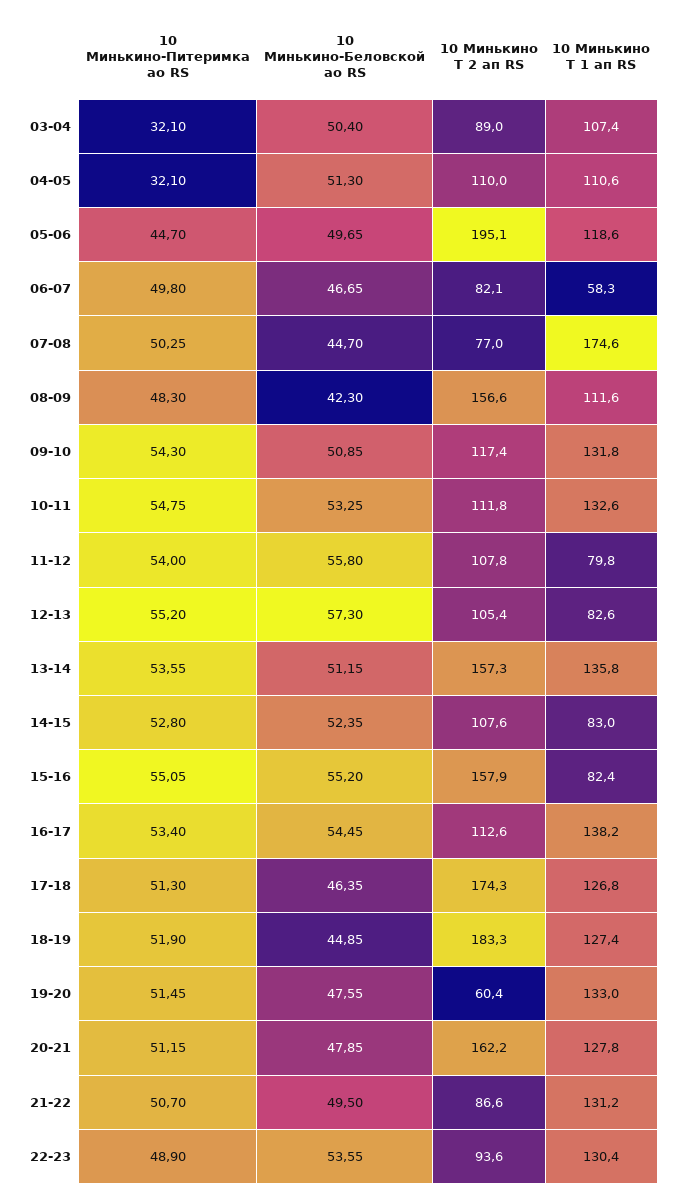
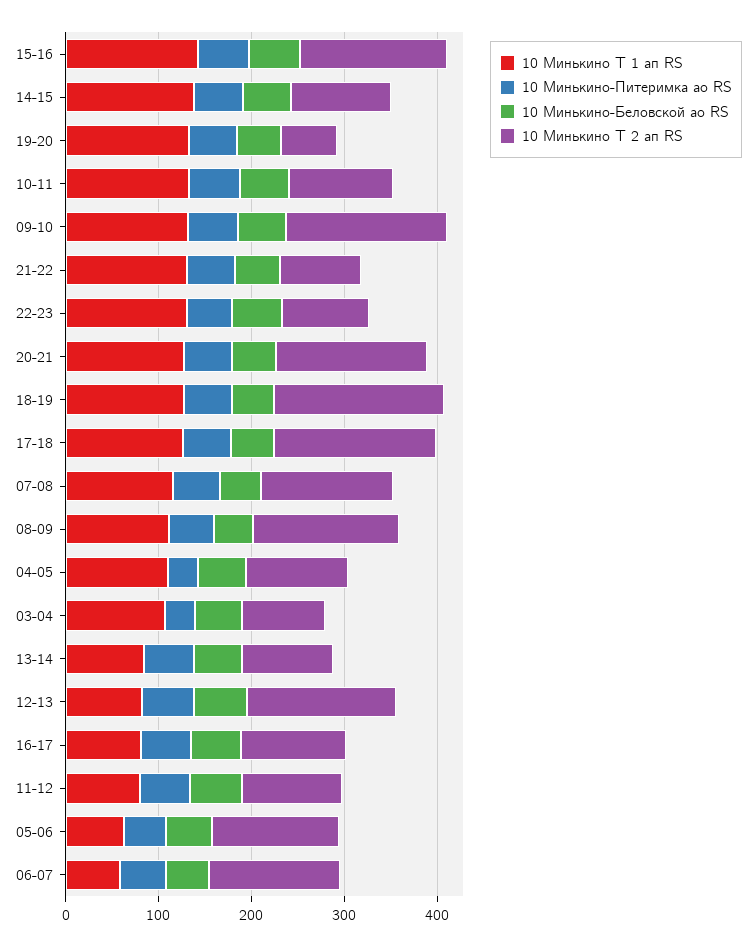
10 Минькино Т 2 ап RS, 05-06: 195.1 -> 140
10 Минькино Т 1 ап RS, 05-06: 118.6 -> 60
10 Минькино Т 2 ап RS, 06-07: 82.1 -> 140
10 Минькино Т 2 ап RS, 07-08: 77 -> 140
10 Минькино Т 1 ап RS, 07-08: 174.6 -> 120
10 Минькино Т 2 ап RS, 09-10: 117.4 -> 180
10 Минькино Т 2 ап RS, 12-13: 105.4 -> 160
10 Минькино Т 2 ап RS, 13-14: 157.3 -> 100
10 Минькино Т 1 ап RS, 13-14: 135.8 -> 80
10 Минькино Т 1 ап RS, 14-15: 83 -> 140
10 Минькино Т 1 ап RS, 15-16: 82.4 -> 140
10 Минькино Т 1 ап RS, 16-17: 138.2 -> 80

